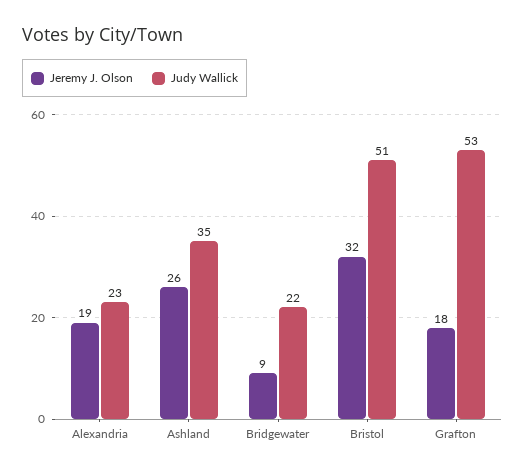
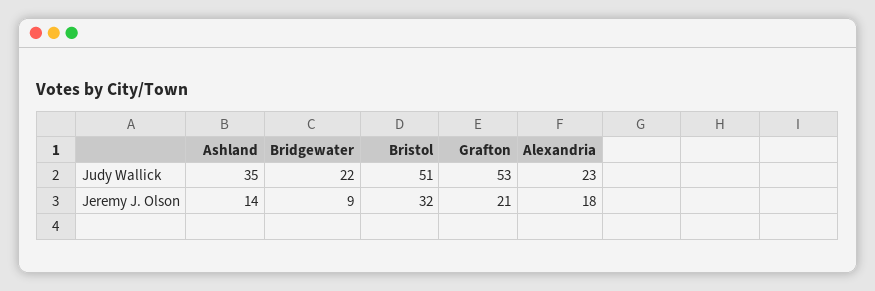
Jeremy J. Olson, Alexandria: 19 -> 18
Jeremy J. Olson, Ashland: 26 -> 14
Jeremy J. Olson, Grafton: 18 -> 21

